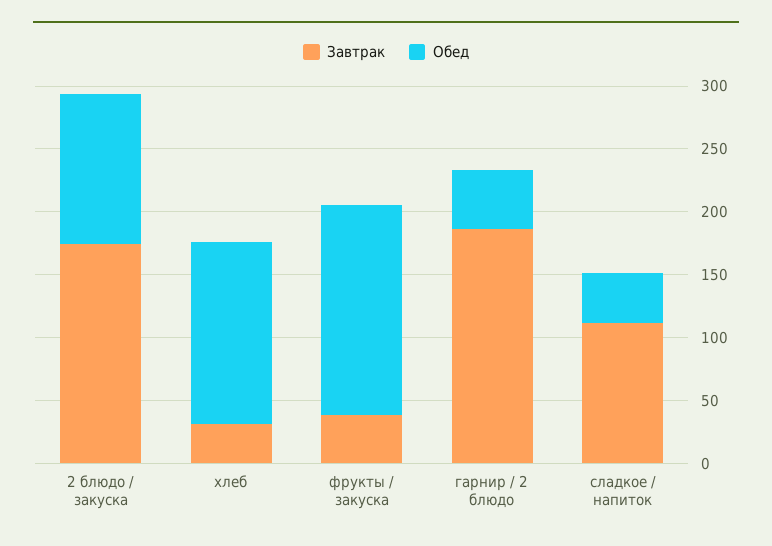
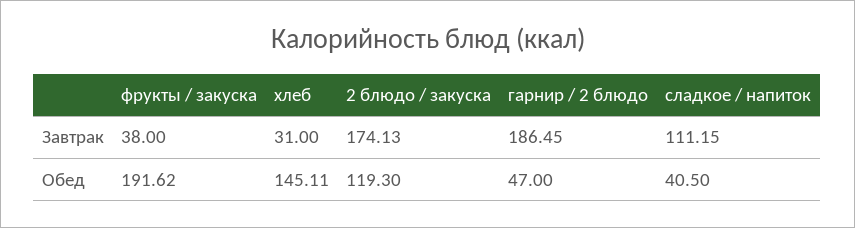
Обед, фрукты / закуска: 170 -> 191.62

